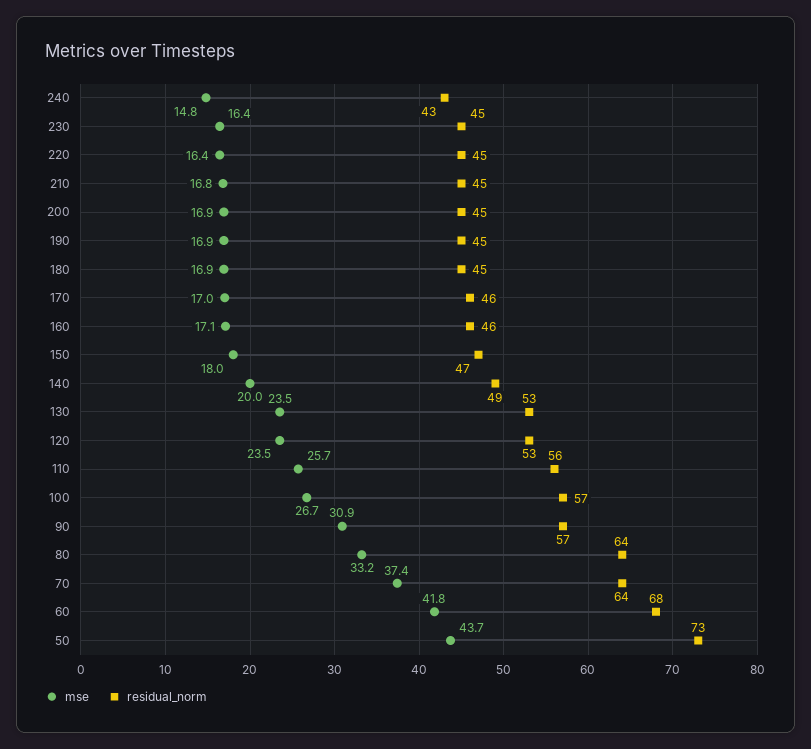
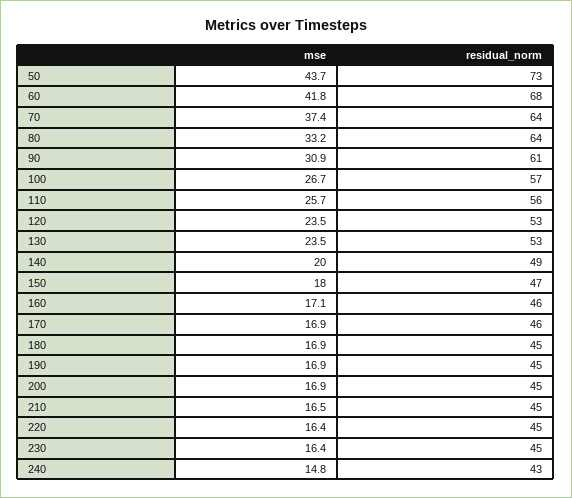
mse, 210: 16.8 -> 16.5
mse, 170: 17 -> 16.9
residual_norm, 90: 57 -> 61

